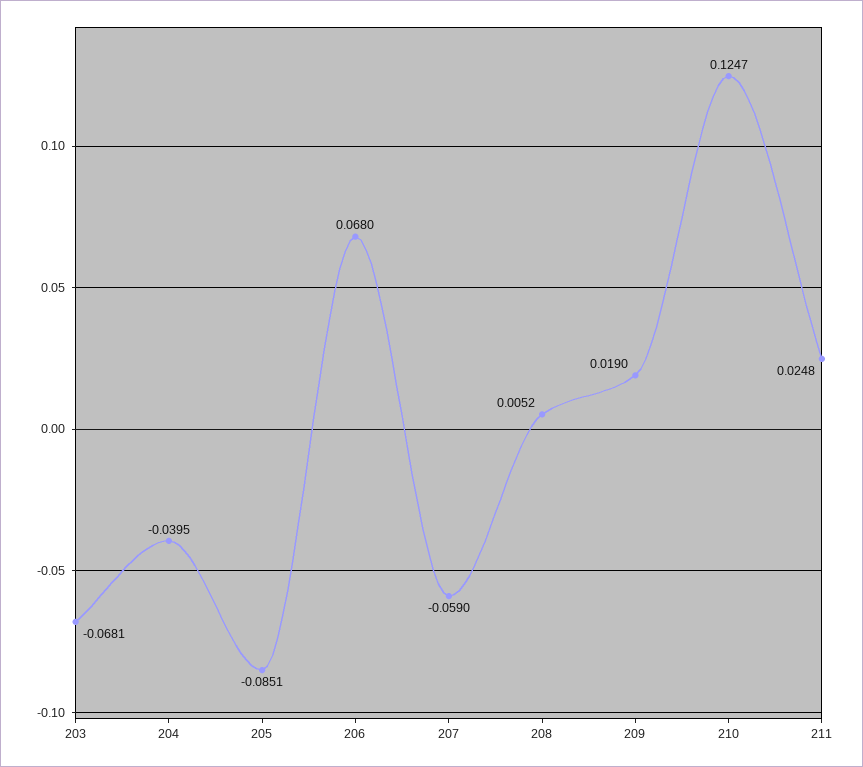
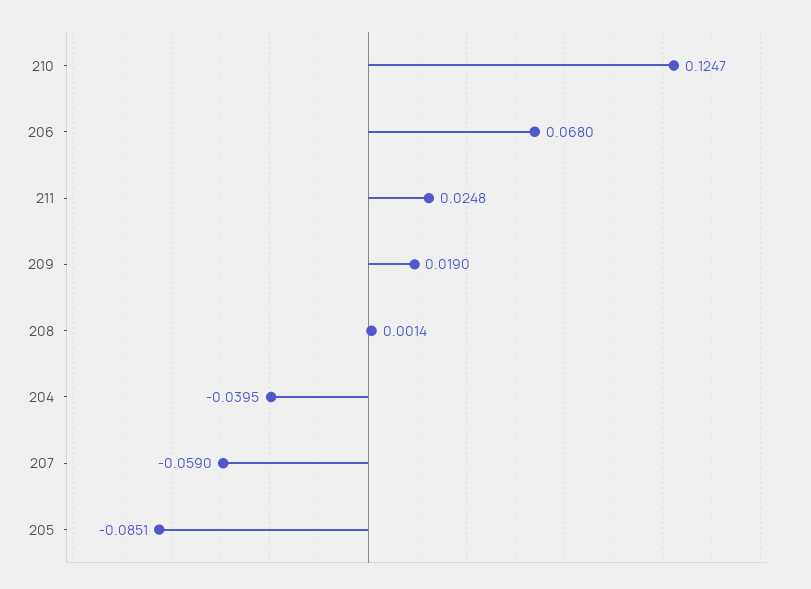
203: -0.0681 -> none
208: 0.0052 -> 0.0014

